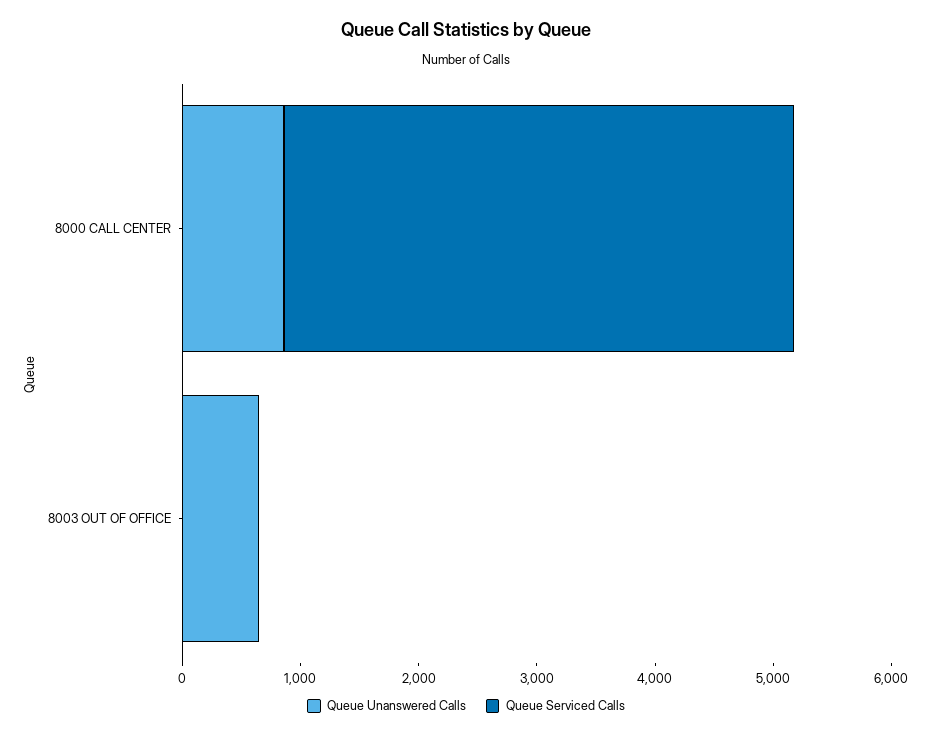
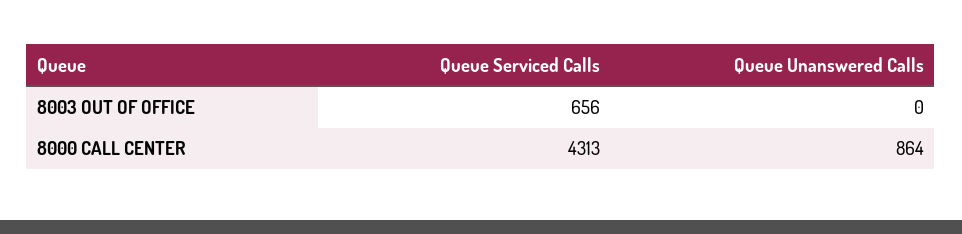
Queue Unanswered Calls, 8003 OUT OF OFFICE: 600 -> 0
Queue Serviced Calls, 8003 OUT OF OFFICE: 0 -> 656

